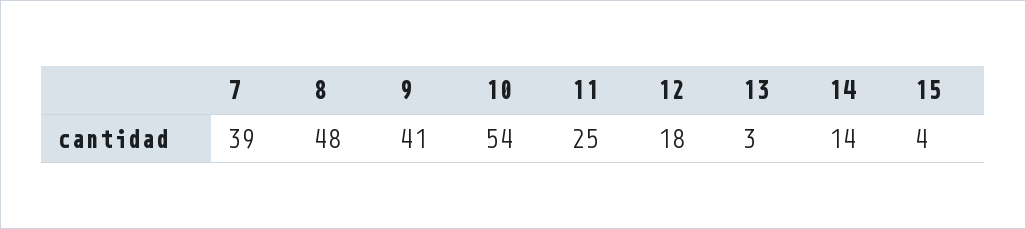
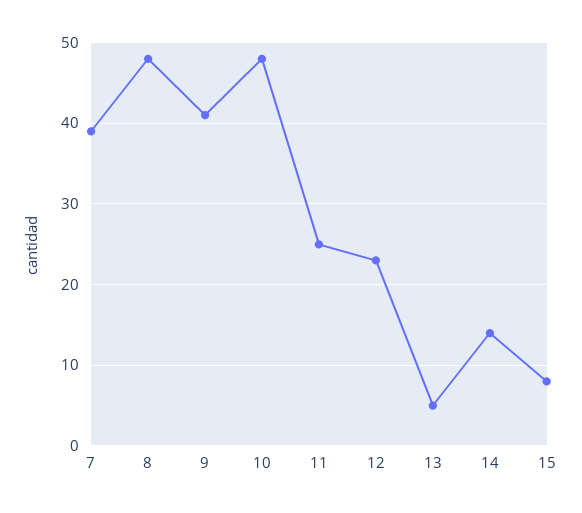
10: 54 -> 48
12: 18 -> 23
13: 3 -> 5
15: 4 -> 8

